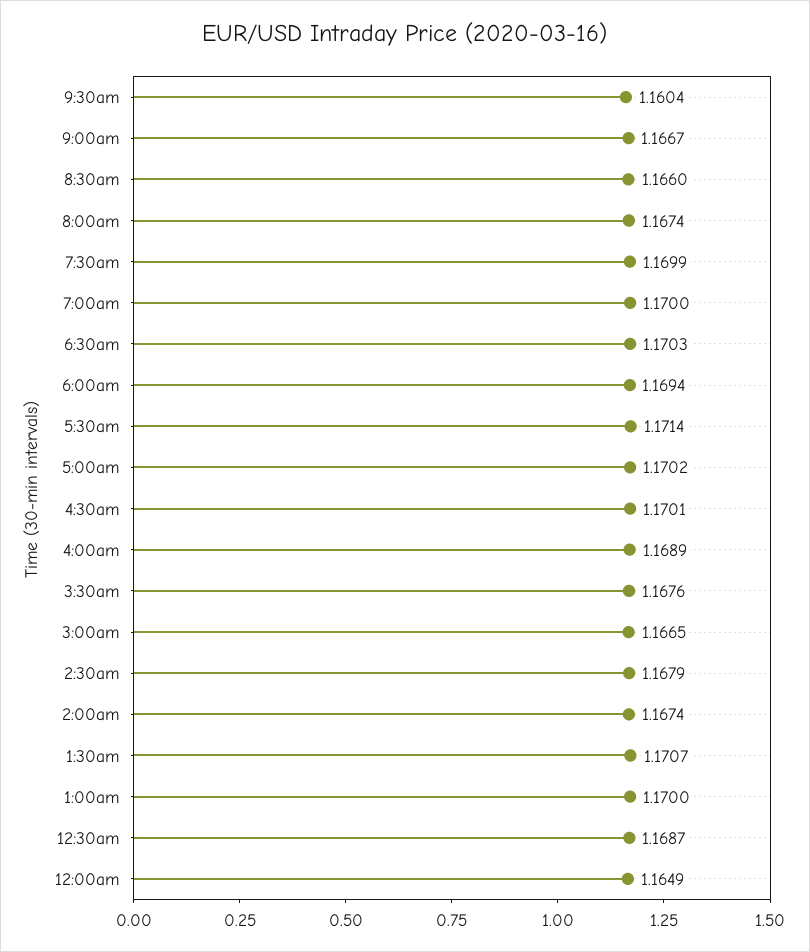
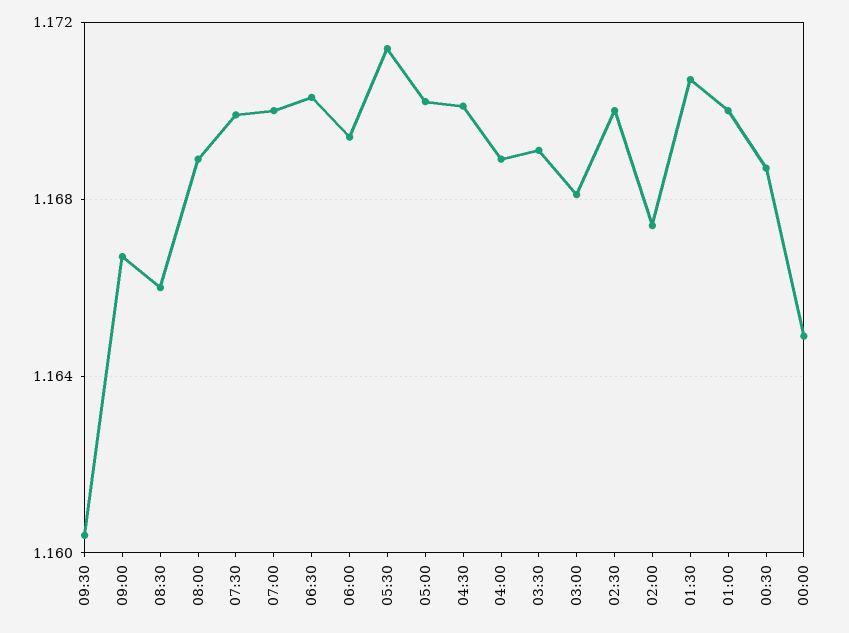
8:00am: 1.1674 -> 1.169
3:30am: 1.1676 -> 1.169
3:00am: 1.1665 -> 1.168
2:30am: 1.1679 -> 1.17

